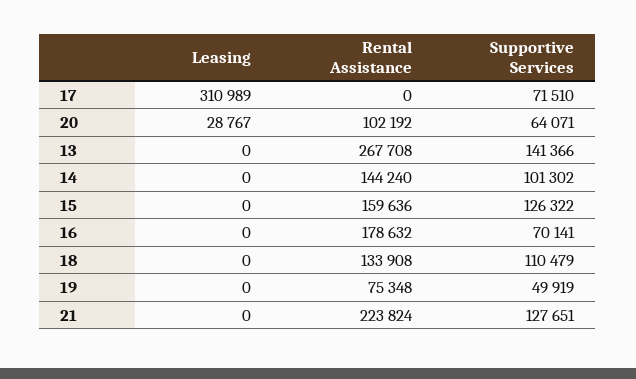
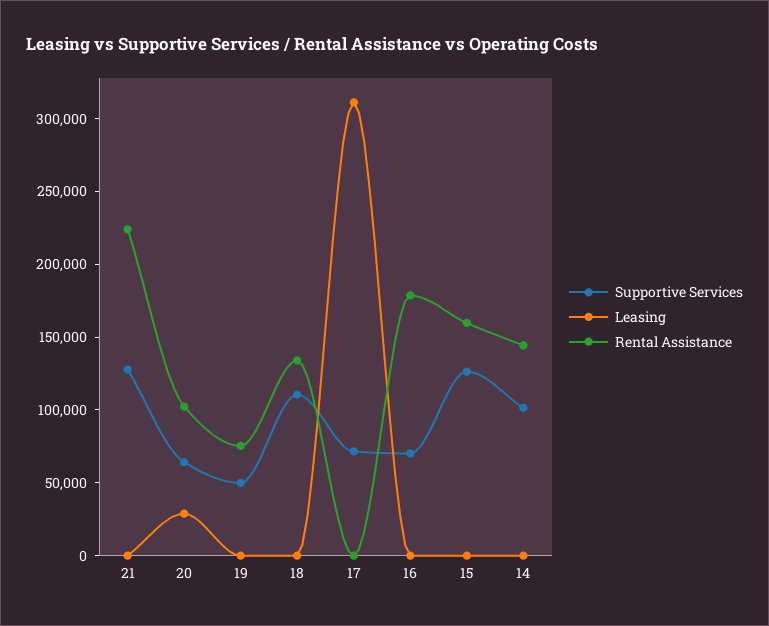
Leasing, 13: 0 -> none
Rental Assistance, 13: 267708 -> none
Supportive Services, 13: 141366 -> none

